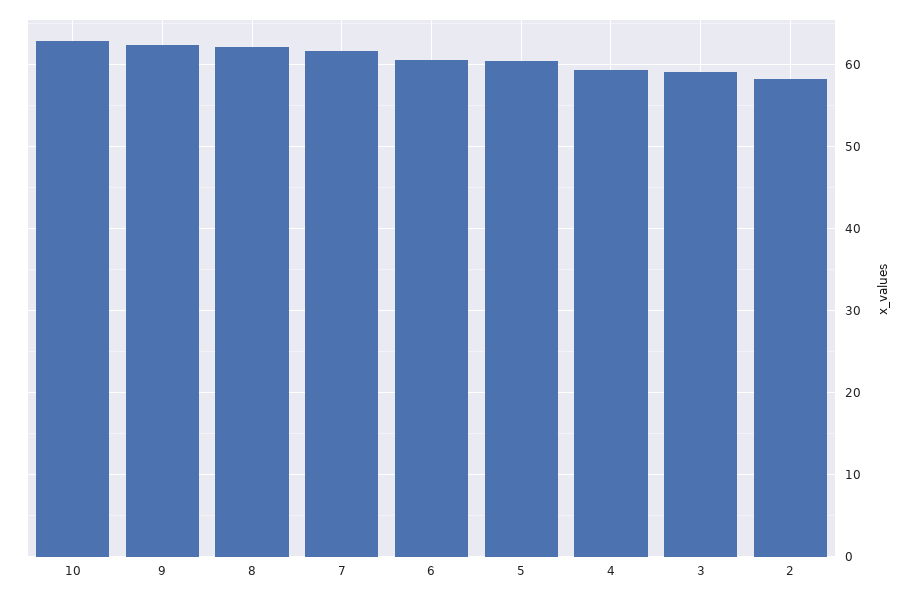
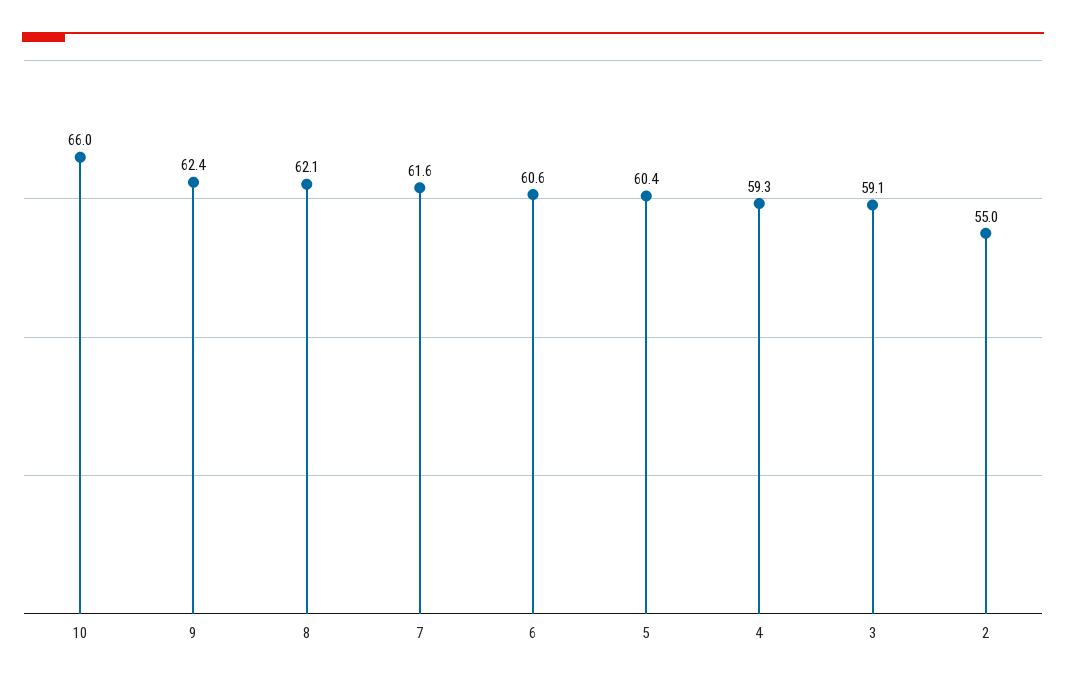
10: 63 -> 66
2: 58 -> 55

